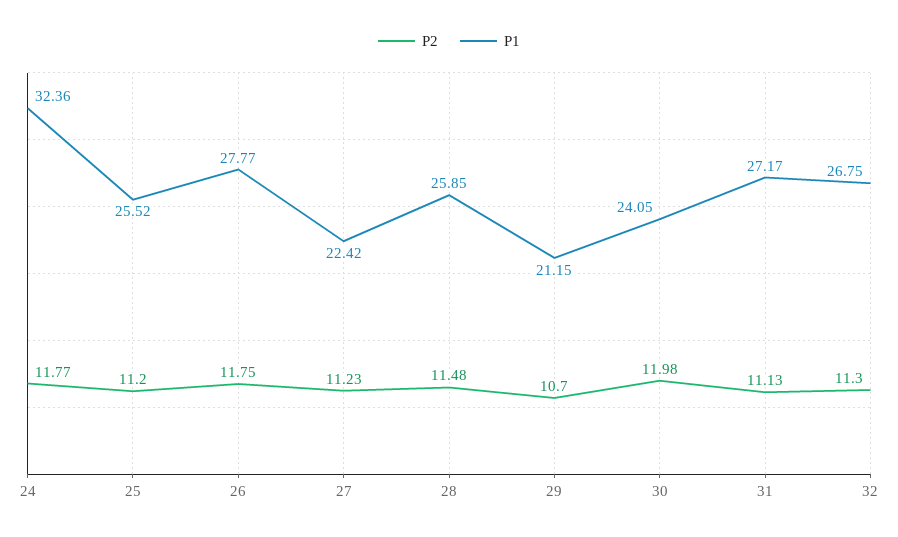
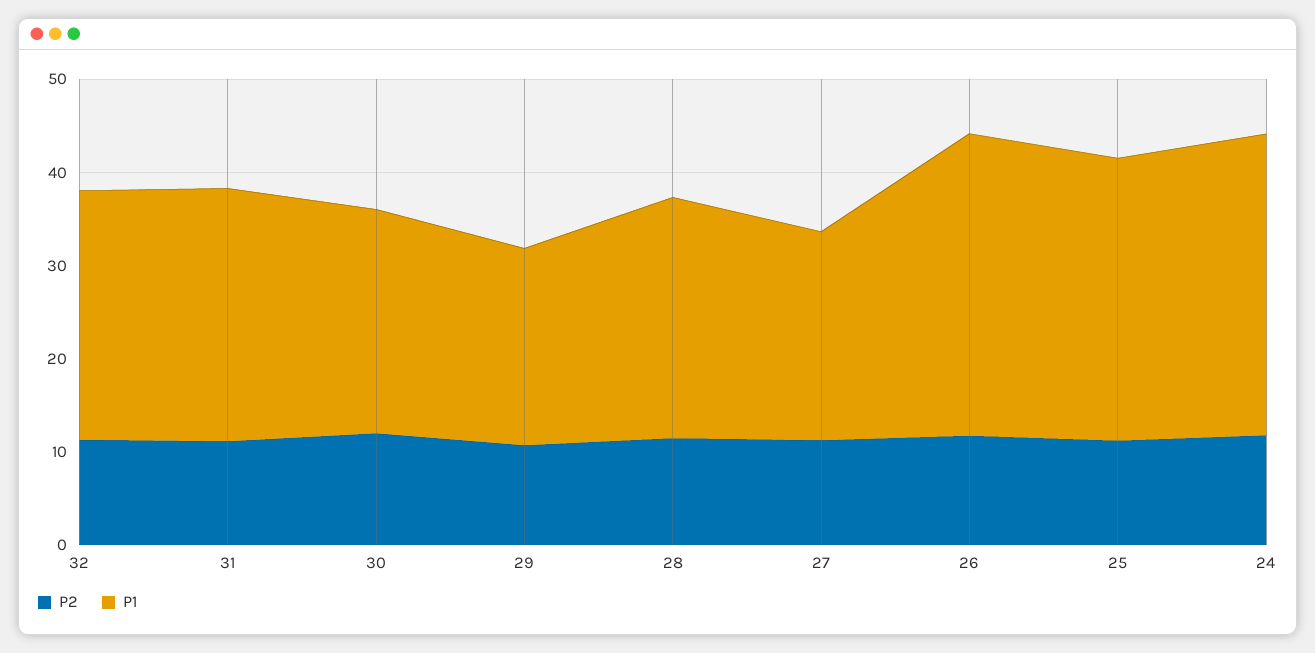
P1, 25: 25.52 -> 30
P1, 26: 27.77 -> 32

